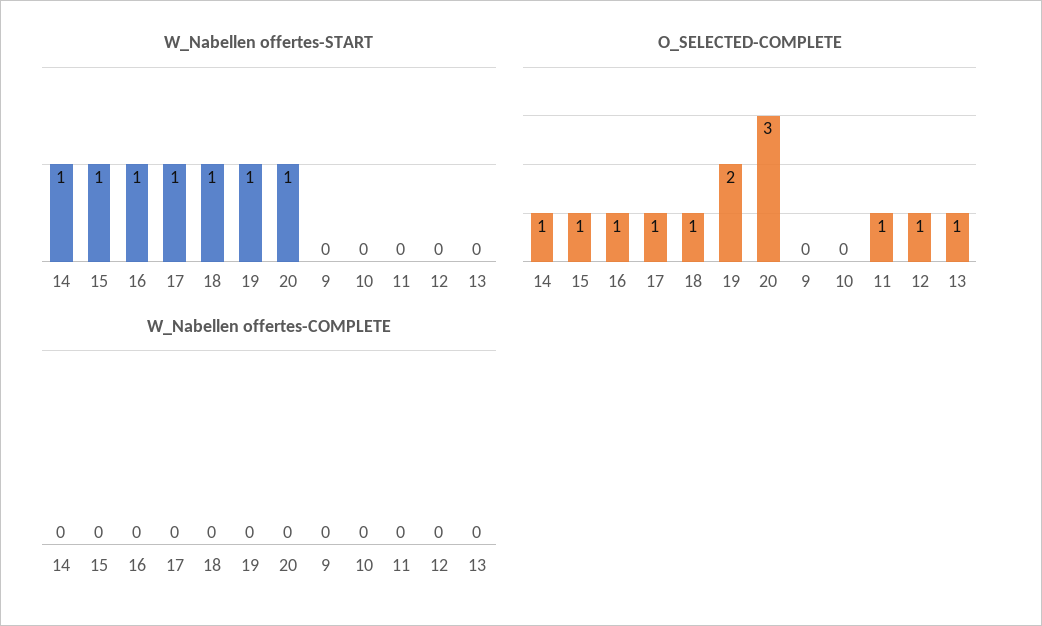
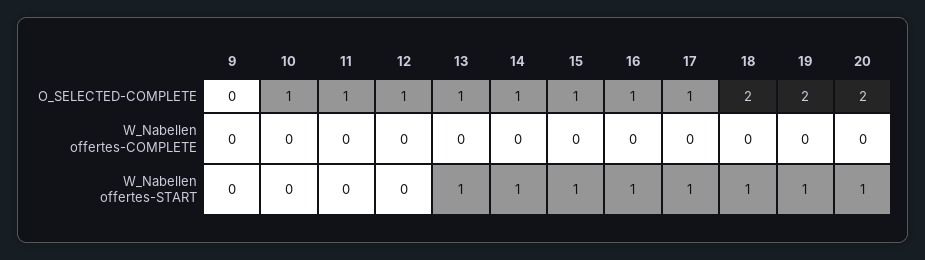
W_Nabellen offertes-START, 13: 0 -> 1
O_SELECTED-COMPLETE, 18: 1 -> 2
O_SELECTED-COMPLETE, 20: 3 -> 2
O_SELECTED-COMPLETE, 10: 0 -> 1

